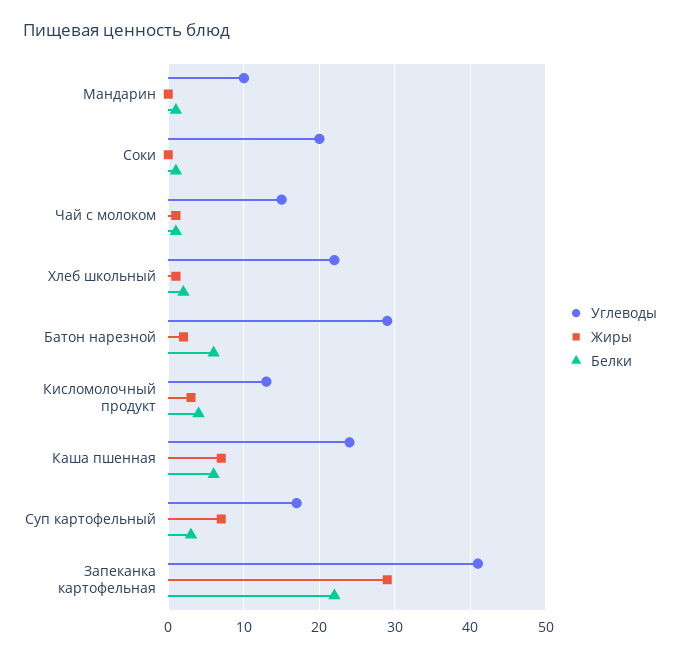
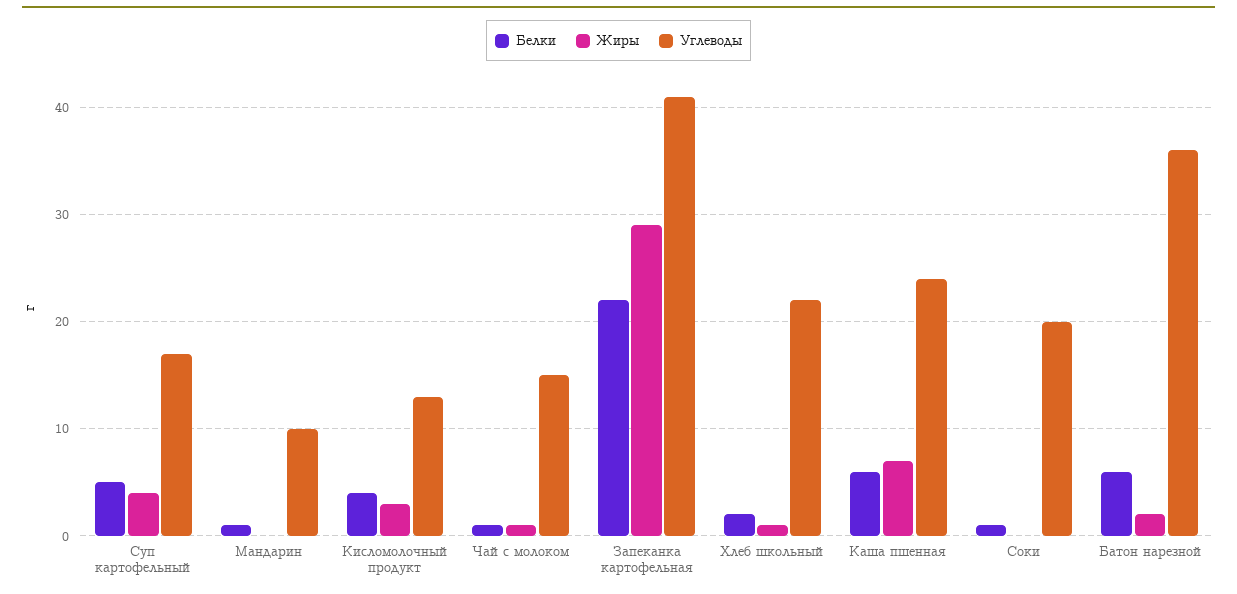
Углеводы, Батон нарезной: 29 -> 36
Жиры, Суп картофельный: 7 -> 4
Белки, Суп картофельный: 3 -> 5

